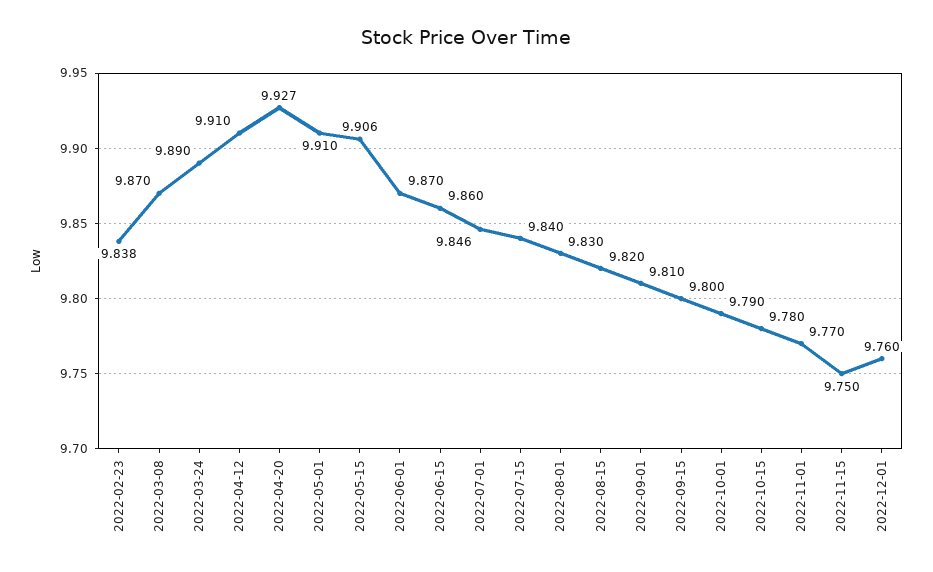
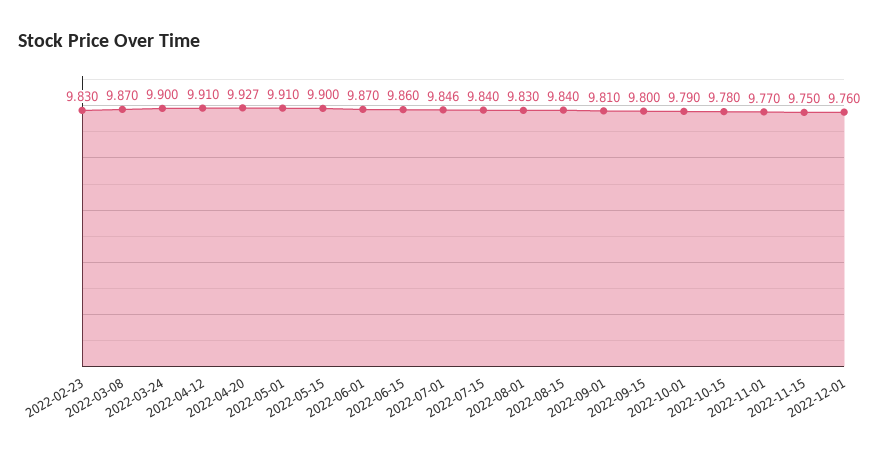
2022-02-23: 9.838 -> 9.83
2022-03-24: 9.89 -> 9.9
2022-05-15: 9.906 -> 9.9
2022-08-15: 9.82 -> 9.84

